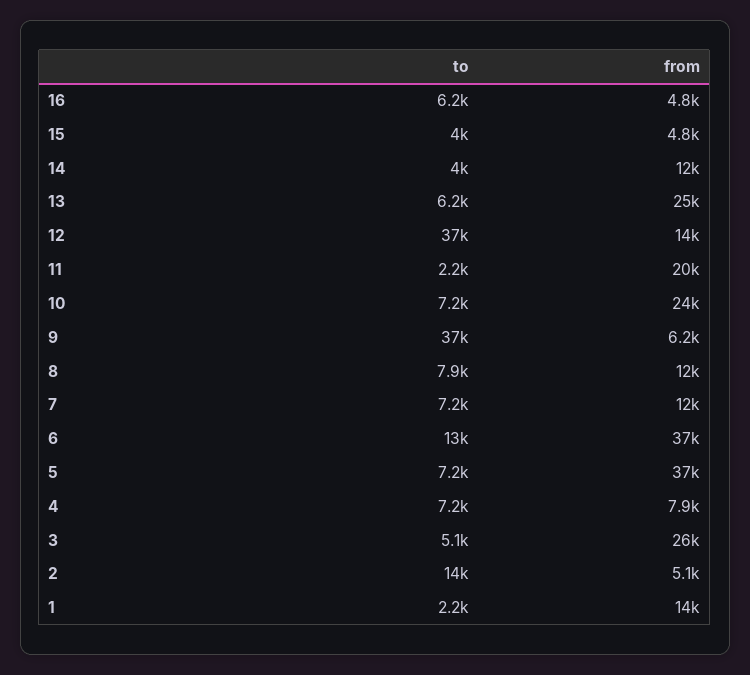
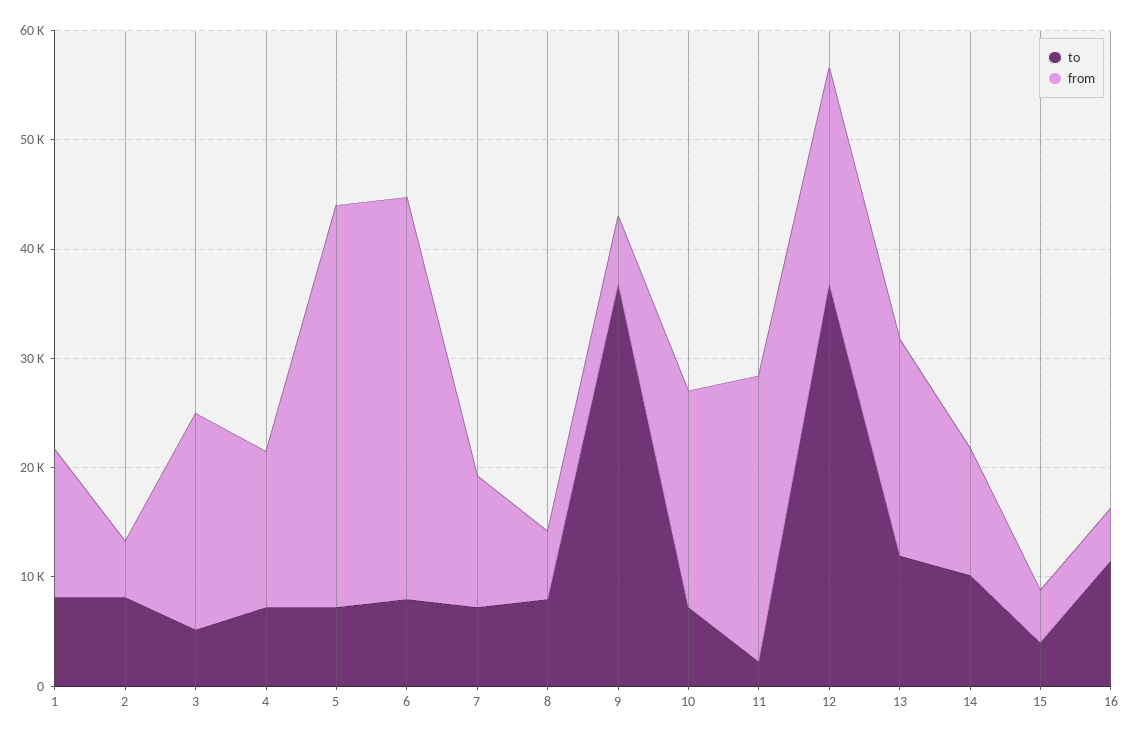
to, 16: 6200 -> 12000
to, 14: 4000 -> 10000
to, 13: 6200 -> 12000
from, 13: 25000 -> 20000
from, 12: 14000 -> 20000
from, 11: 20000 -> 26000
from, 10: 24000 -> 20000
from, 8: 12000 -> 6000
to, 6: 13000 -> 8000
from, 4: 7900 -> 14000
from, 3: 26000 -> 20000
to, 2: 14000 -> 8000
to, 1: 2200 -> 8000

